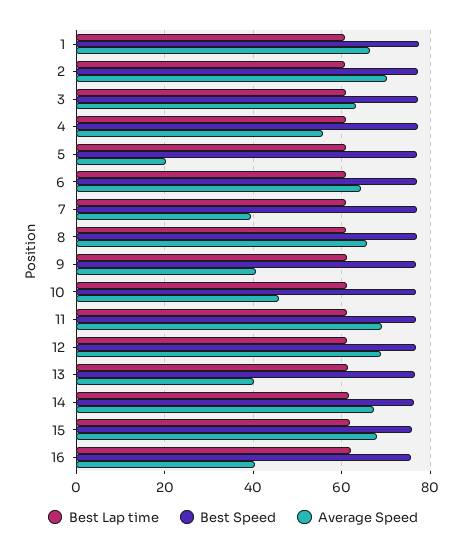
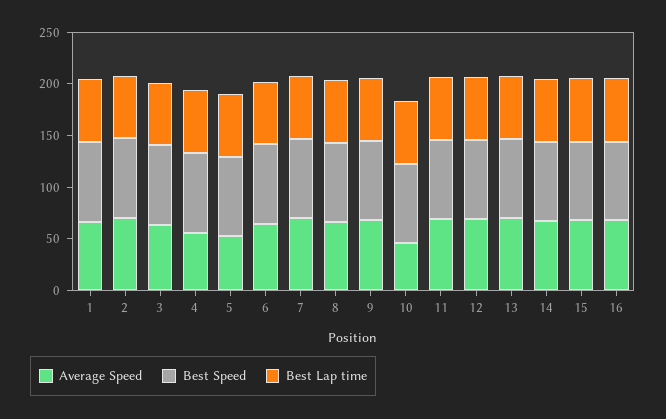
Average Speed, 5: 20 -> 50
Average Speed, 7: 40 -> 70
Average Speed, 9: 40 -> 70
Average Speed, 13: 40 -> 70
Average Speed, 16: 40 -> 70

